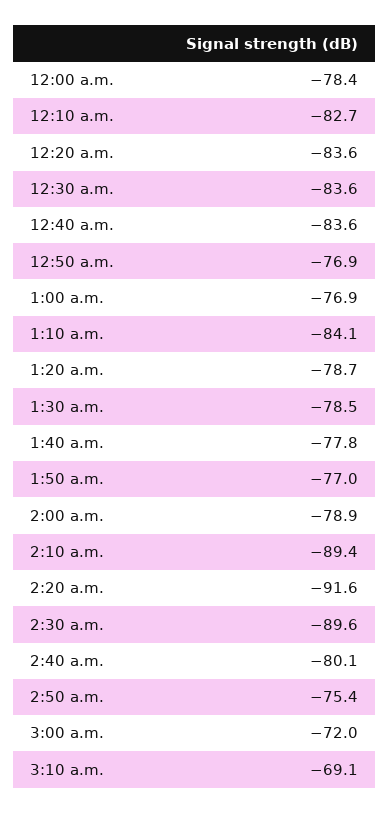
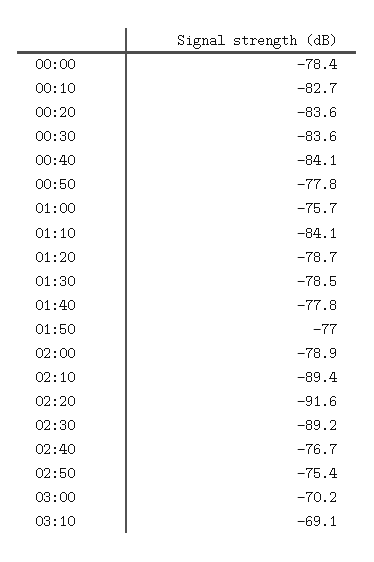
12:40 a.m.: -83.6 -> -84.1
12:50 a.m.: -76.9 -> -77.8
1:00 a.m.: -76.9 -> -75.7
2:30 a.m.: -89.6 -> -89.2
2:40 a.m.: -80.1 -> -76.7
3:00 a.m.: -72 -> -70.2

